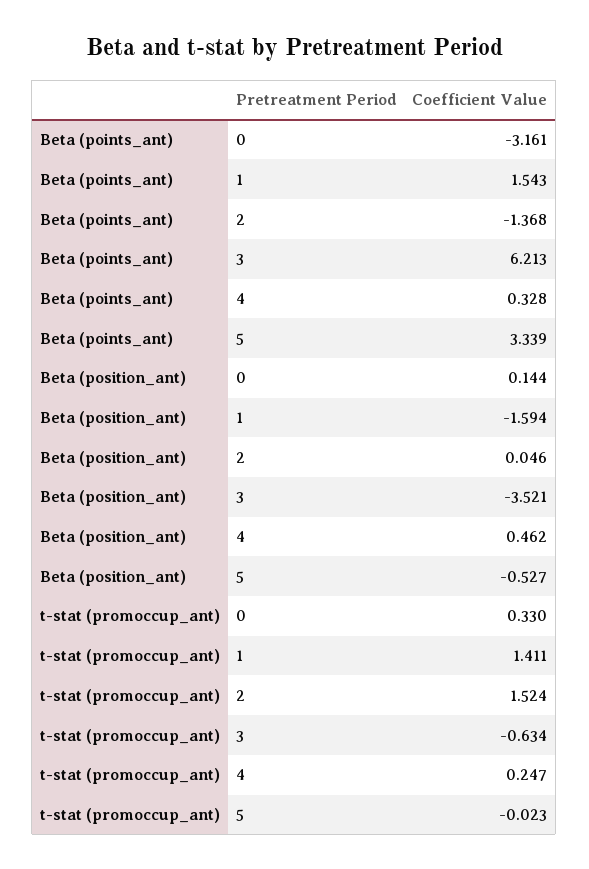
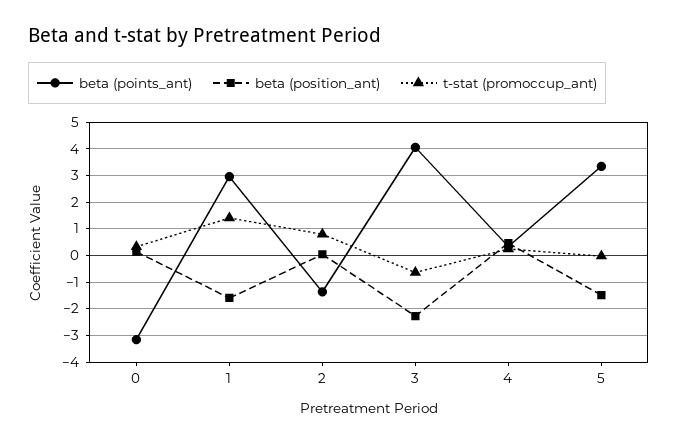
Beta (points_ant), 1: 1.543 -> 3
Beta (points_ant), 3: 6.213 -> 4
Beta (position_ant), 3: -3.521 -> -2.25
Beta (position_ant), 5: -0.527 -> -1.5
t-stat (promoccup_ant), 2: 1.524 -> 0.75

